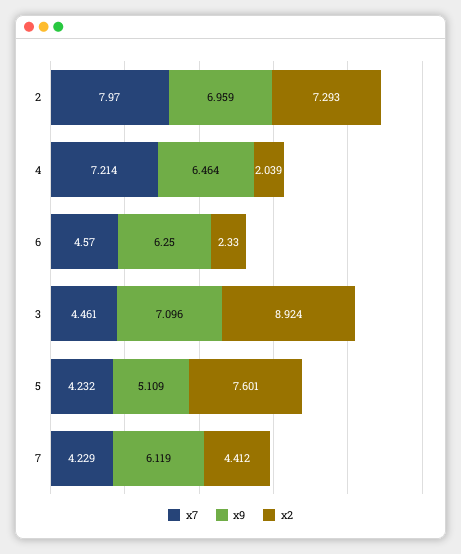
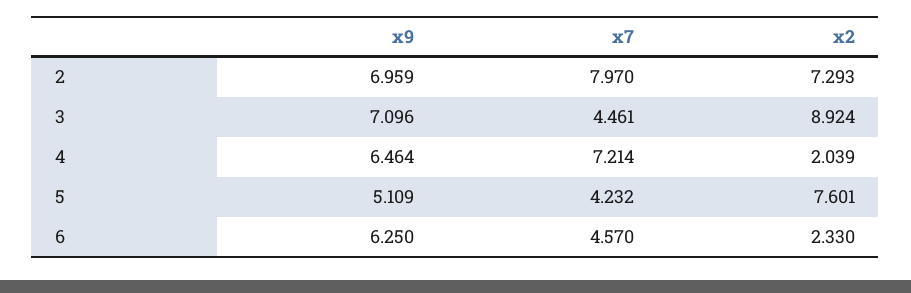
x7, 7: 4.229 -> none
x9, 7: 6.119 -> none
x2, 7: 4.412 -> none

